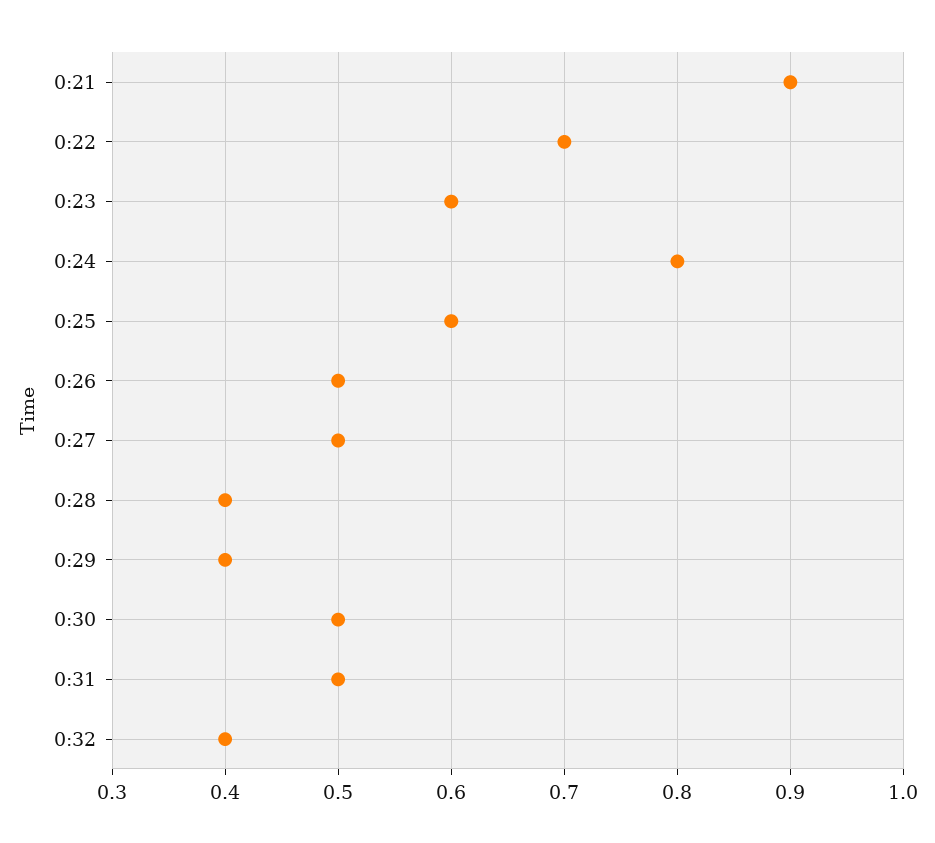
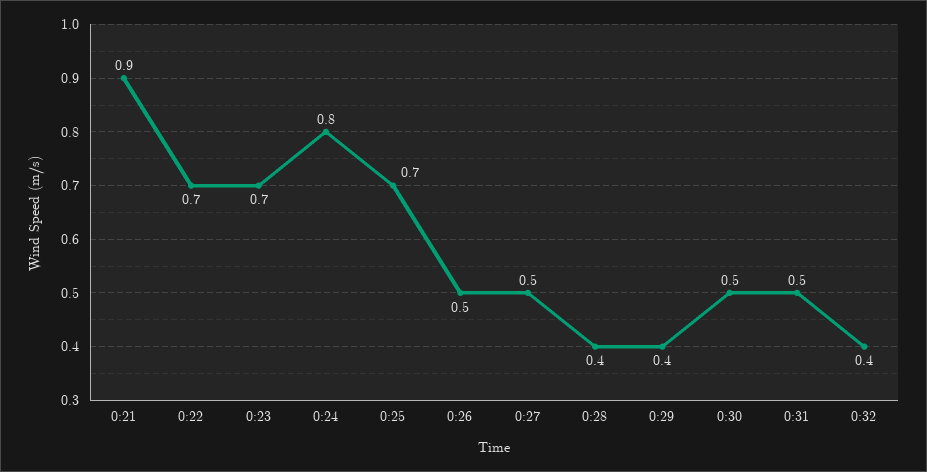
0:23: 0.6 -> 0.7
0:25: 0.6 -> 0.7

